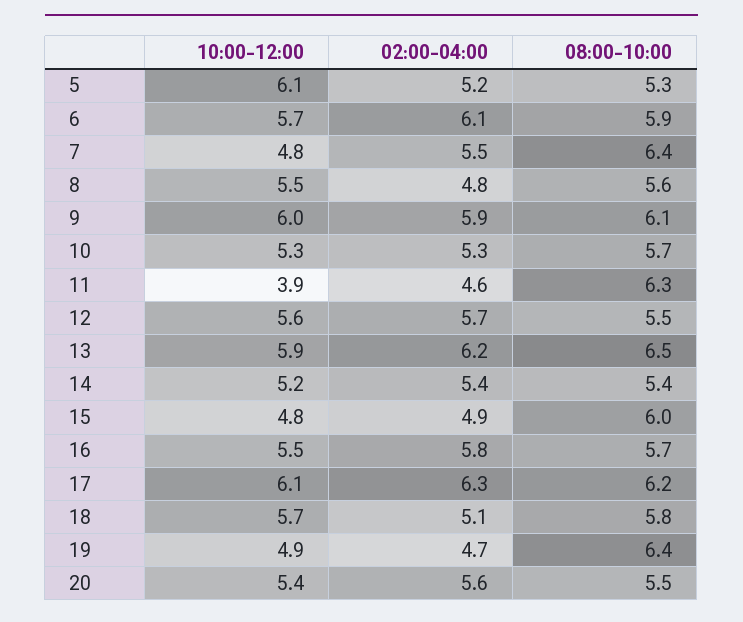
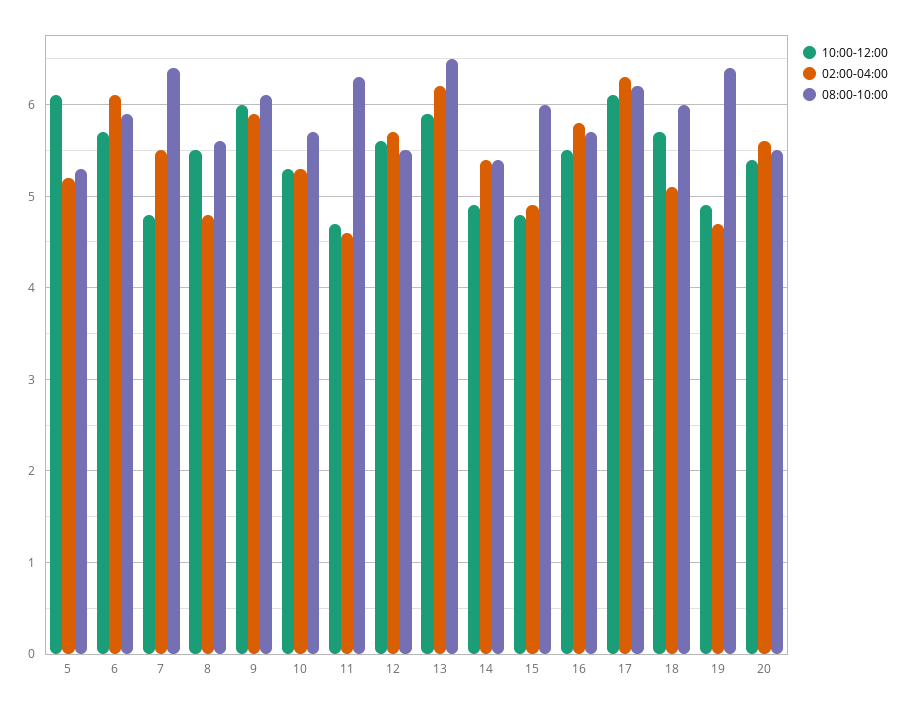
10:00-12:00, 11: 3.9 -> 4.7
10:00-12:00, 14: 5.2 -> 4.9
08:00-10:00, 18: 5.8 -> 6

